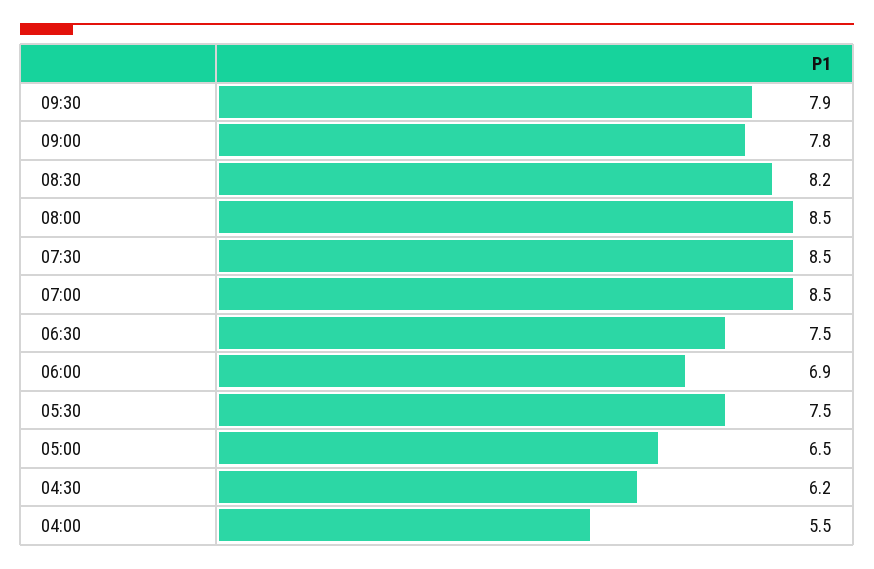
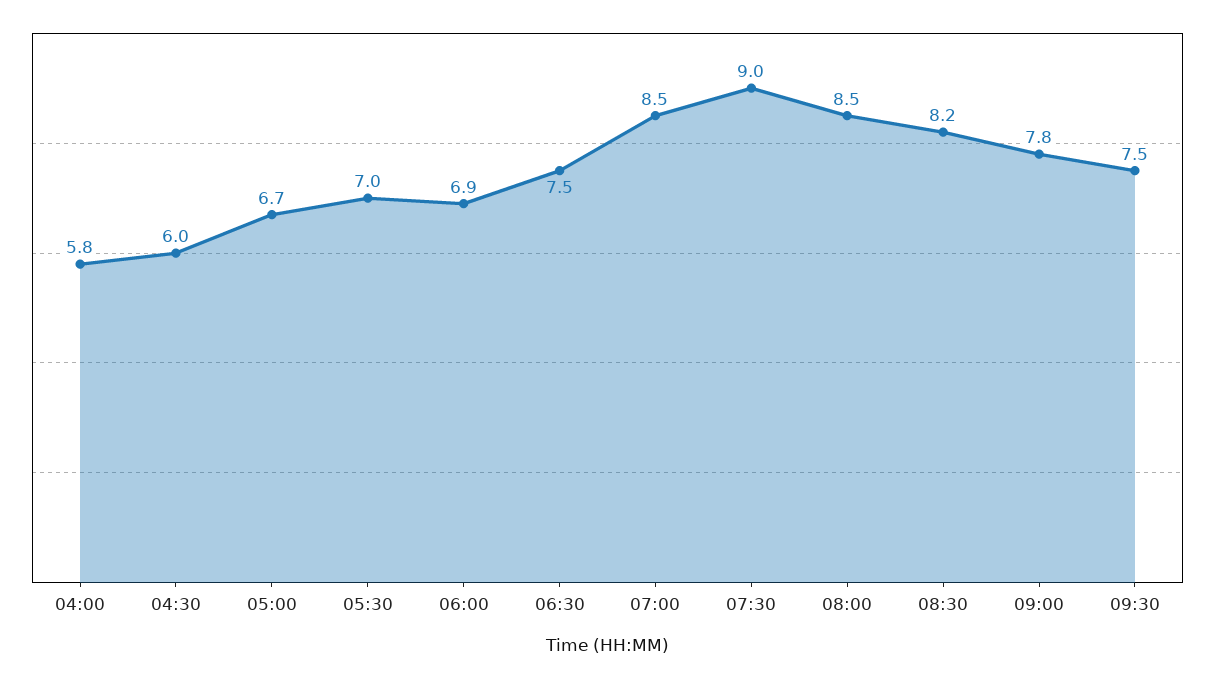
09:30: 7.9 -> 7.5
07:30: 8.5 -> 9
05:30: 7.5 -> 7
05:00: 6.5 -> 6.7
04:30: 6.2 -> 6
04:00: 5.5 -> 5.8

